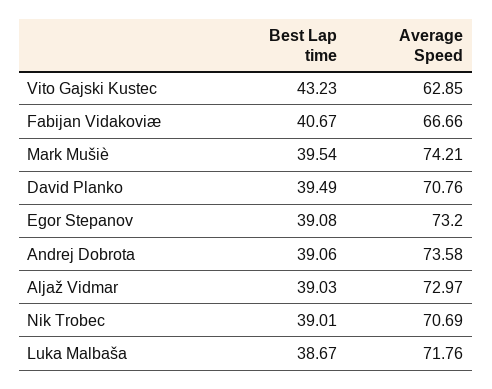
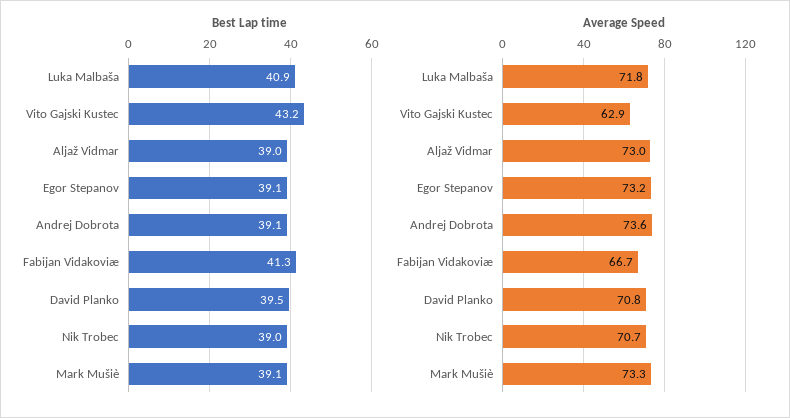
Best Lap time, Fabijan Vidakoviæ: 40.67 -> 41.3
Best Lap time, Mark Mušiè: 39.54 -> 39.1
Average Speed, Mark Mušiè: 74.21 -> 73.3
Best Lap time, Luka Malbaša: 38.67 -> 40.9

